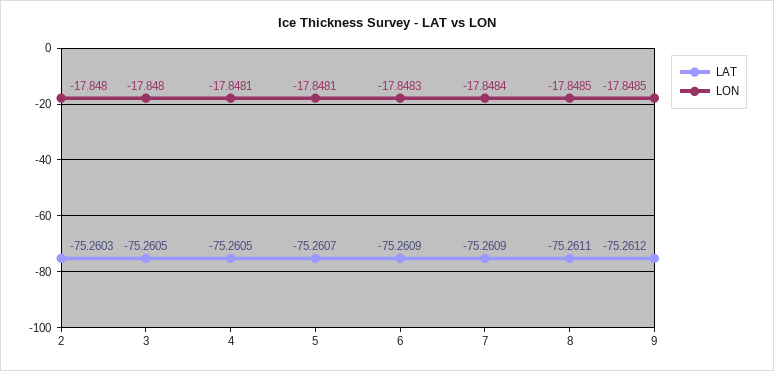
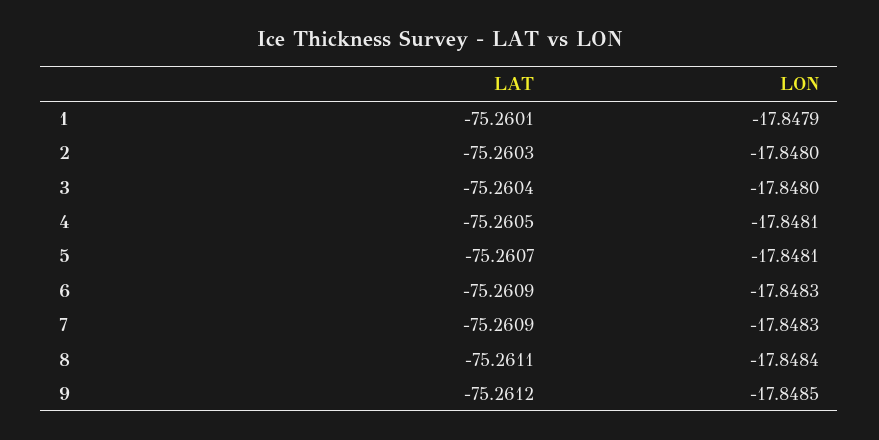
LAT, 3: -75.2605 -> -75.2604
LON, 7: -17.8484 -> -17.8483
LON, 8: -17.8485 -> -17.8484
LAT, 1: none -> -75.2601
LON, 1: none -> -17.8479

